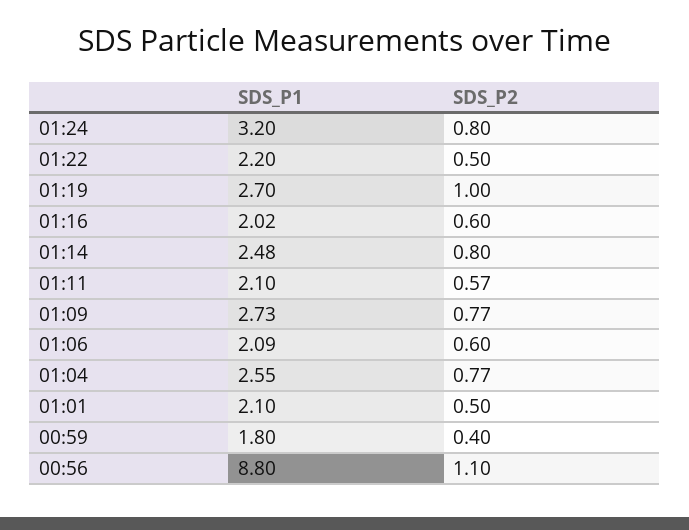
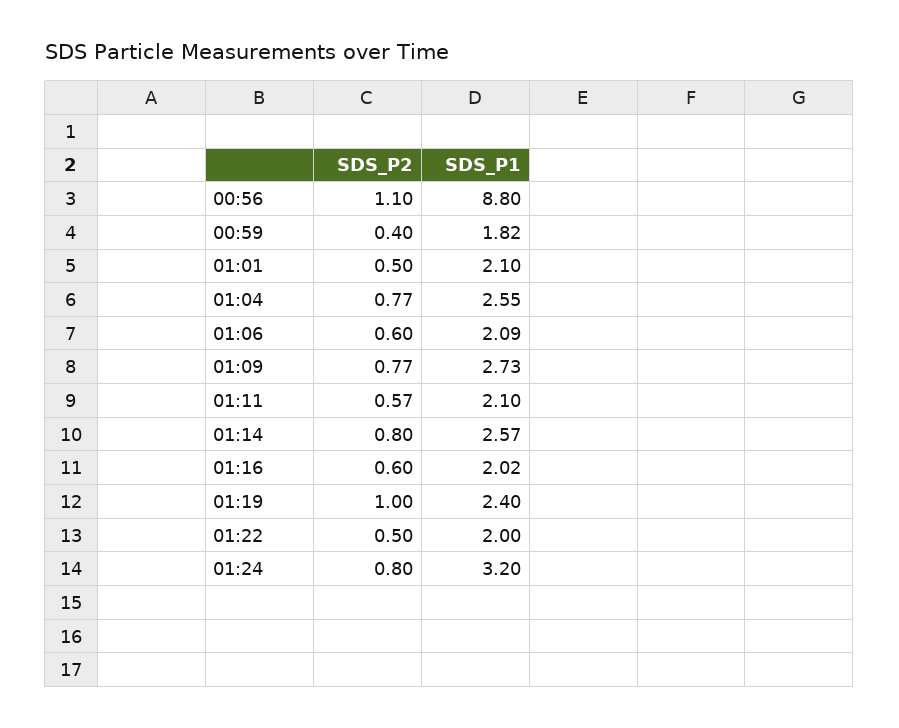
SDS_P1, 01:22: 2.2 -> 2
SDS_P1, 01:19: 2.7 -> 2.4
SDS_P1, 01:14: 2.48 -> 2.57
SDS_P1, 00:59: 1.8 -> 1.82

